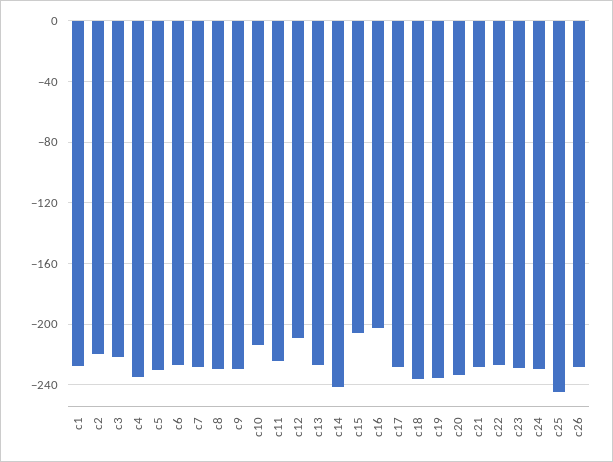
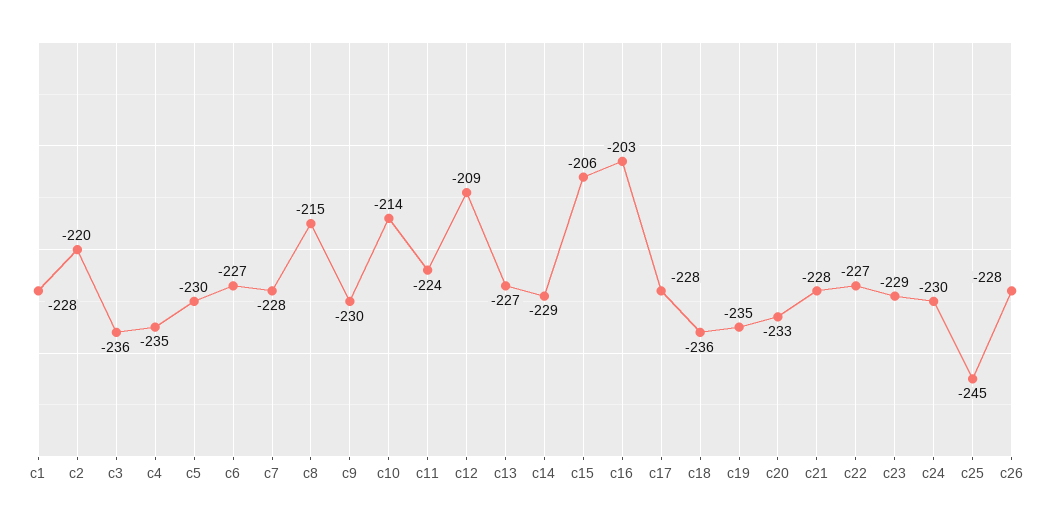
c3: -220 -> -236
c8: -230 -> -215
c14: -240 -> -229

